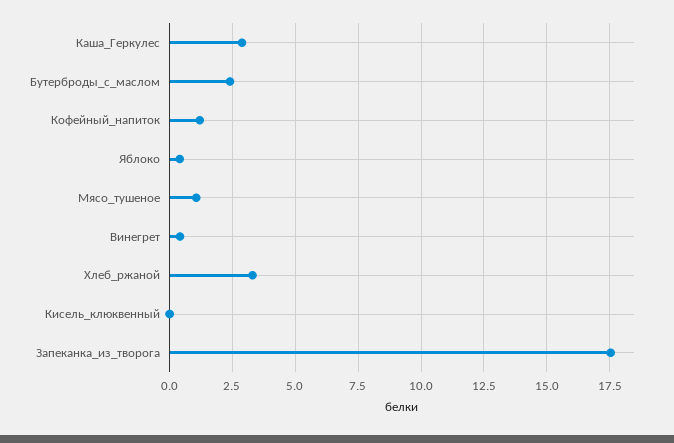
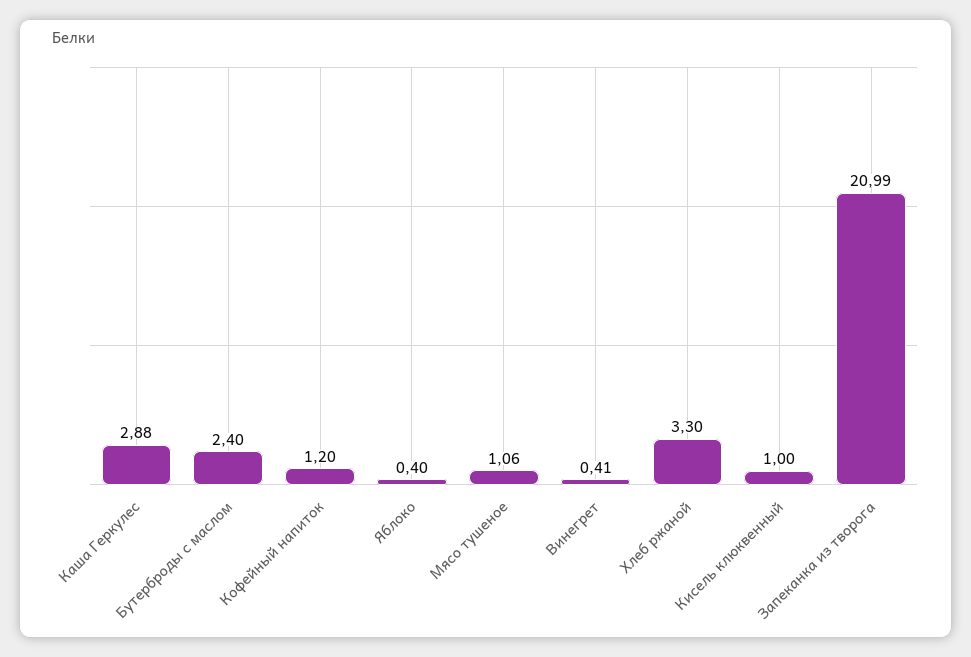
Кисель_клюквенный: 0 -> 1
Запеканка_из_творога: 17.5 -> 20.99

